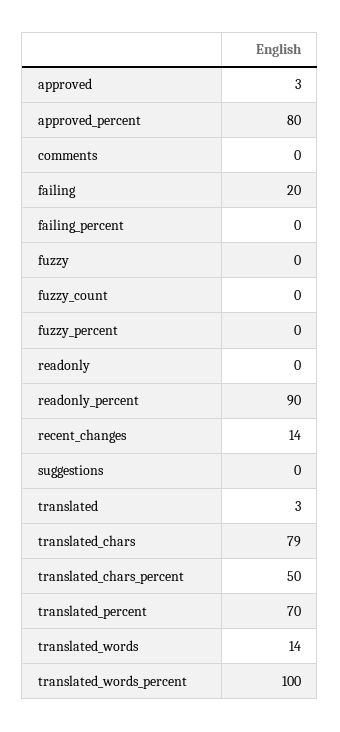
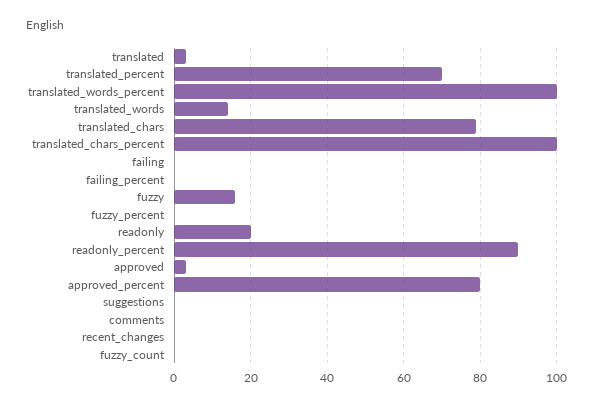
failing: 20 -> 0
fuzzy: 0 -> 15
readonly: 0 -> 20
recent_changes: 14 -> 0
translated_chars_percent: 50 -> 100

